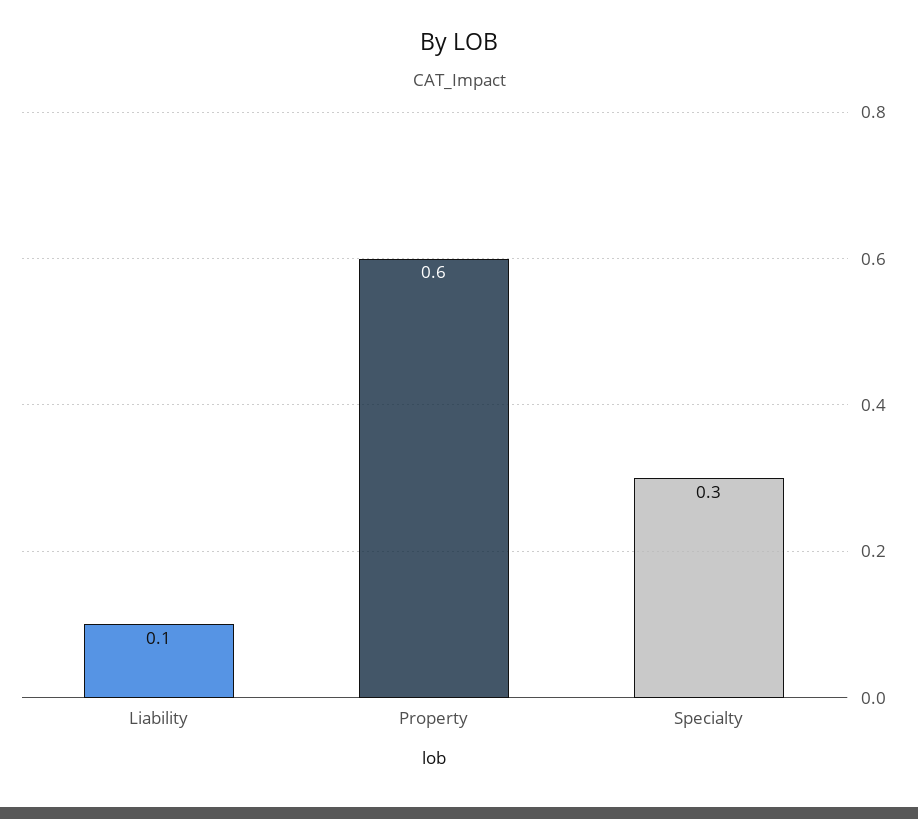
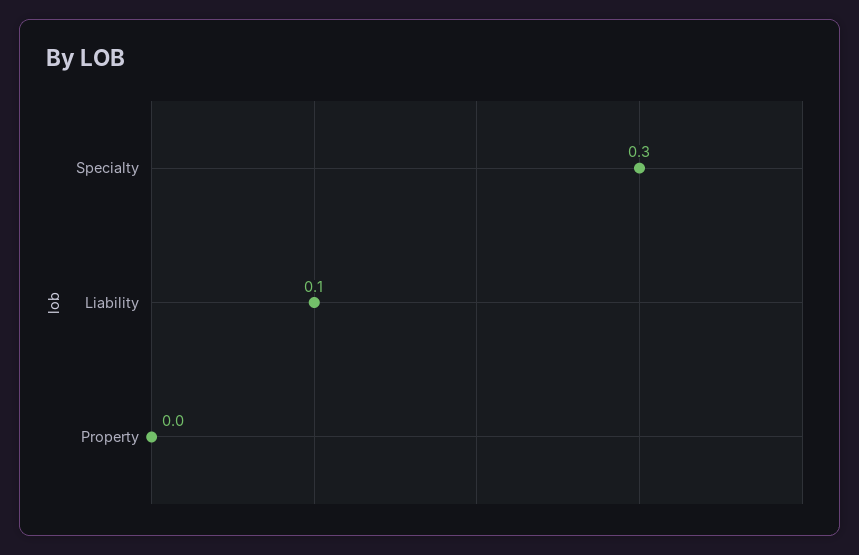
Property: 0.6 -> 0

